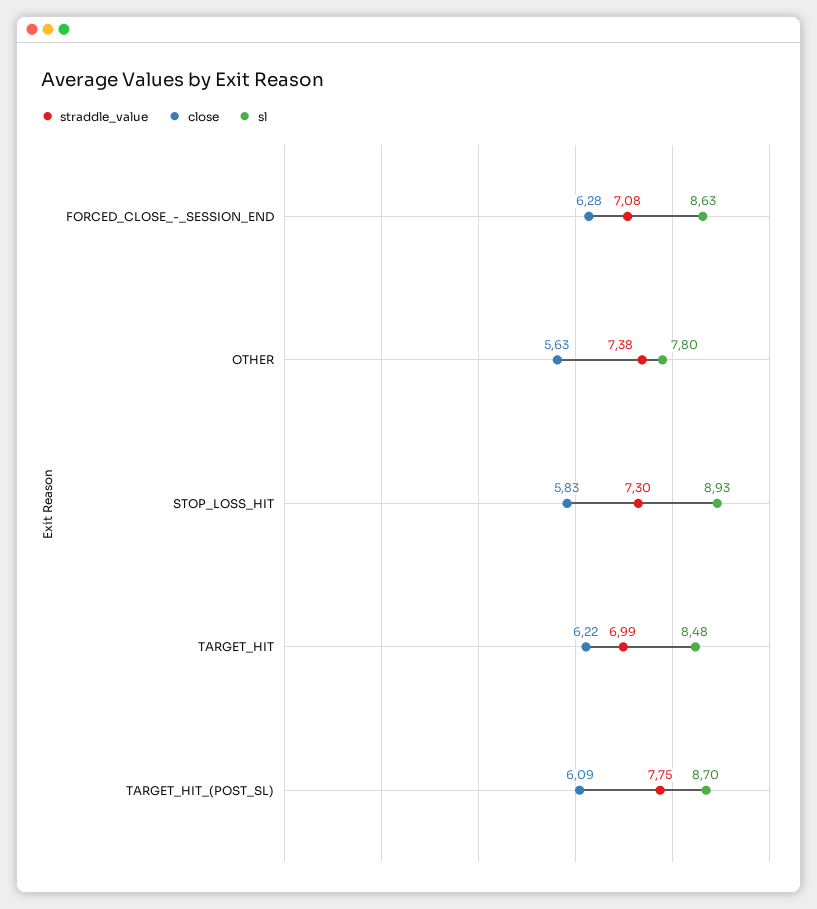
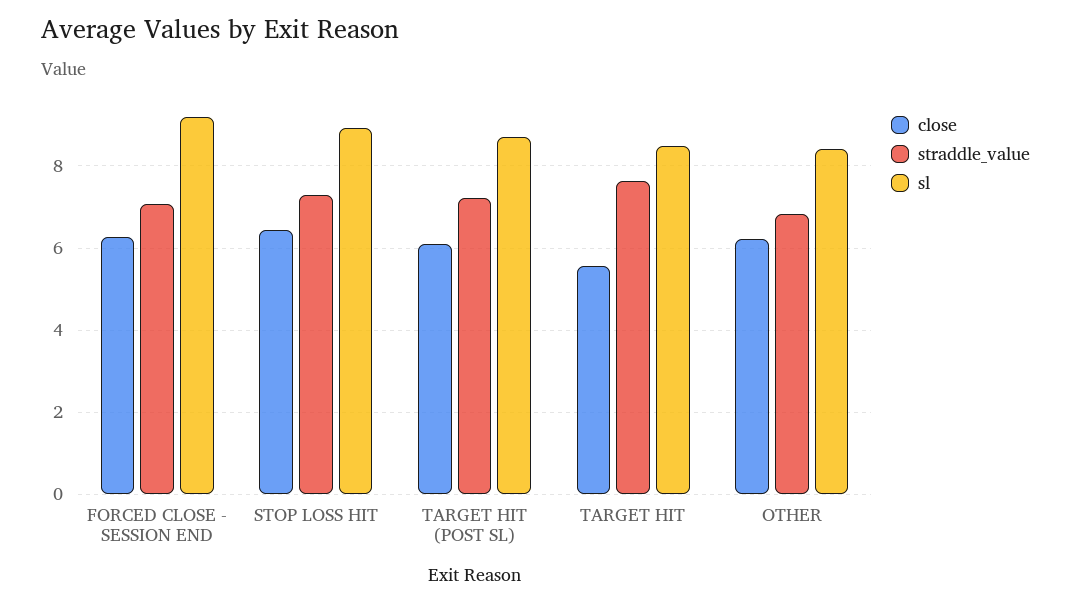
sl, FORCED_CLOSE_-_SESSION_END: 8.63 -> 9.2
straddle_value, OTHER: 7.38 -> 6.8
close, OTHER: 5.63 -> 6.2
sl, OTHER: 7.8 -> 8.4
close, STOP_LOSS_HIT: 5.83 -> 6.4
straddle_value, TARGET_HIT: 6.99 -> 7.6
close, TARGET_HIT: 6.22 -> 5.6
straddle_value, TARGET_HIT_(POST_SL): 7.75 -> 7.2

